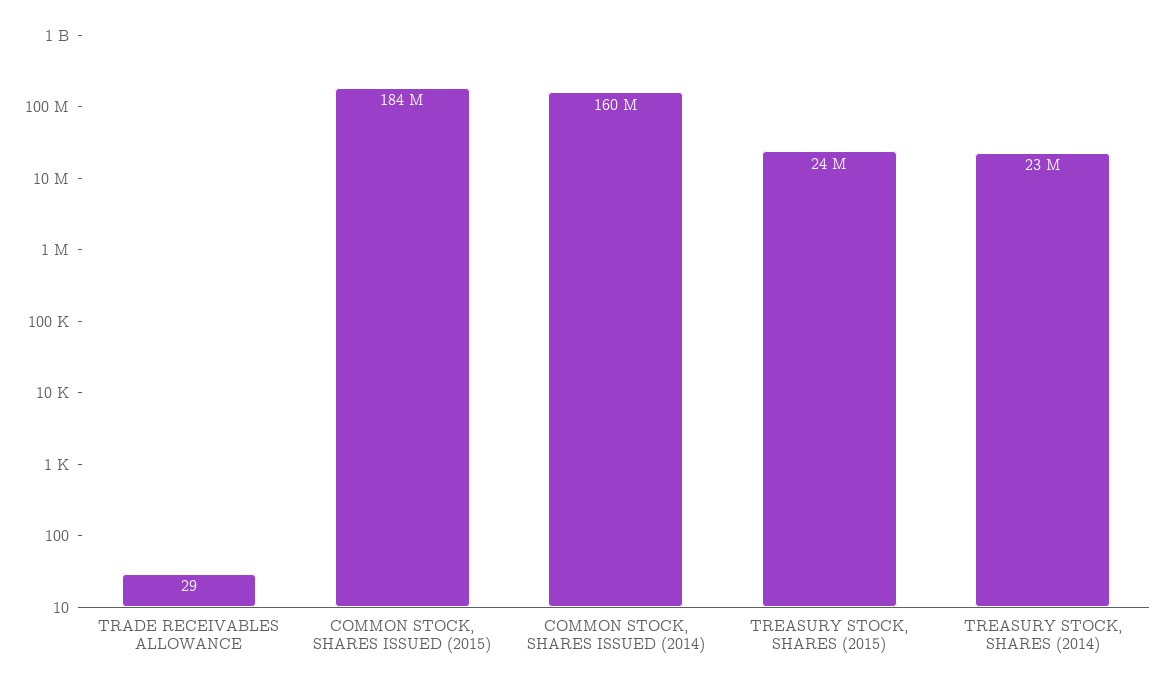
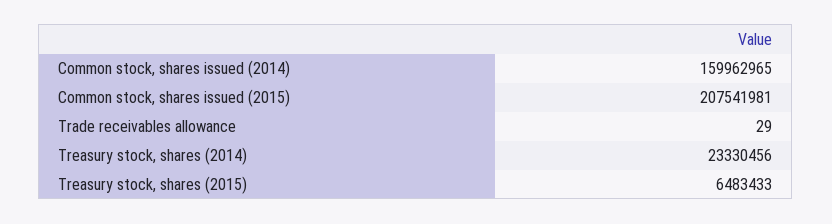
COMMON STOCK, SHARES ISSUED (2015): 184000000 -> 207541981
TREASURY STOCK, SHARES (2015): 24000000 -> 6483433

